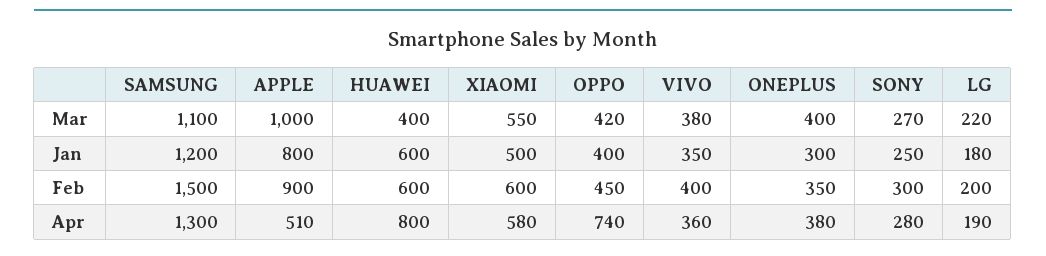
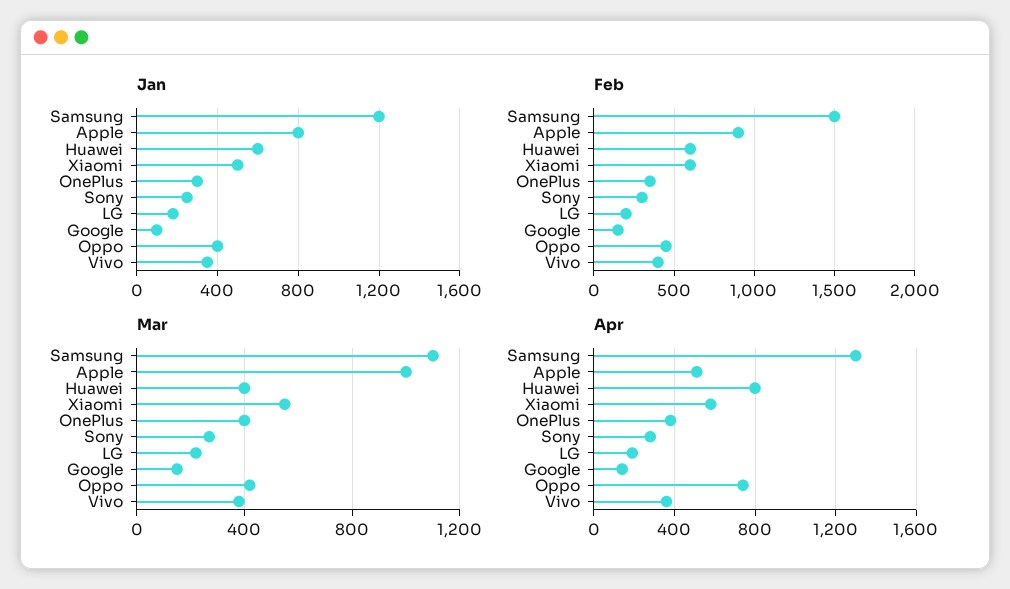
Jan, Google: none -> 100
Feb, Google: none -> 150
Mar, Google: none -> 150
Apr, Google: none -> 150

